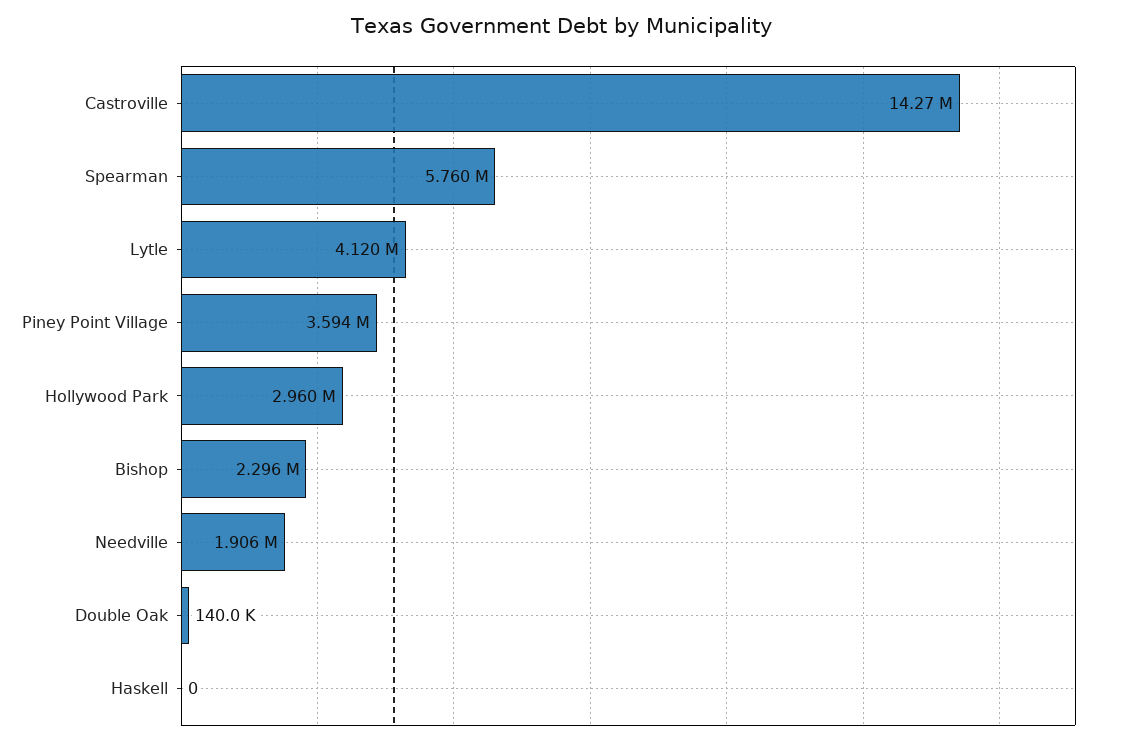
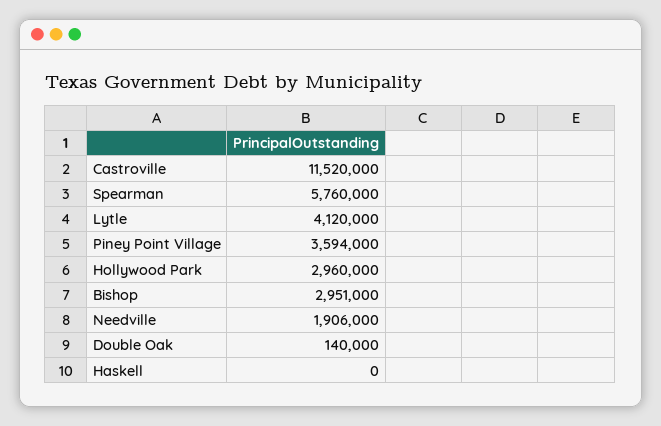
Castroville: 14270000 -> 11520000
Bishop: 2296000 -> 2951000

